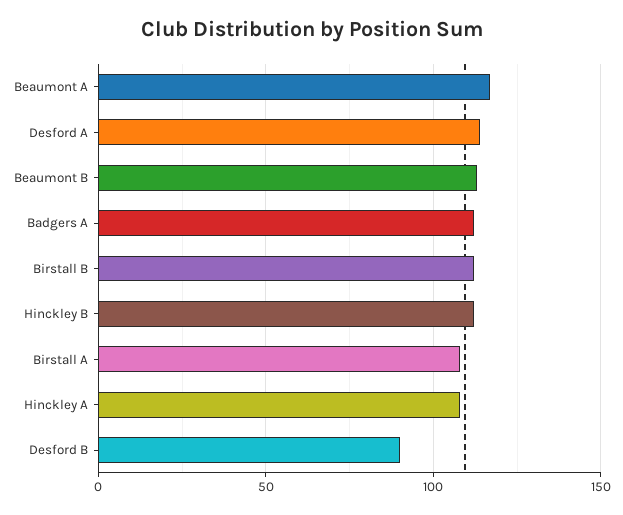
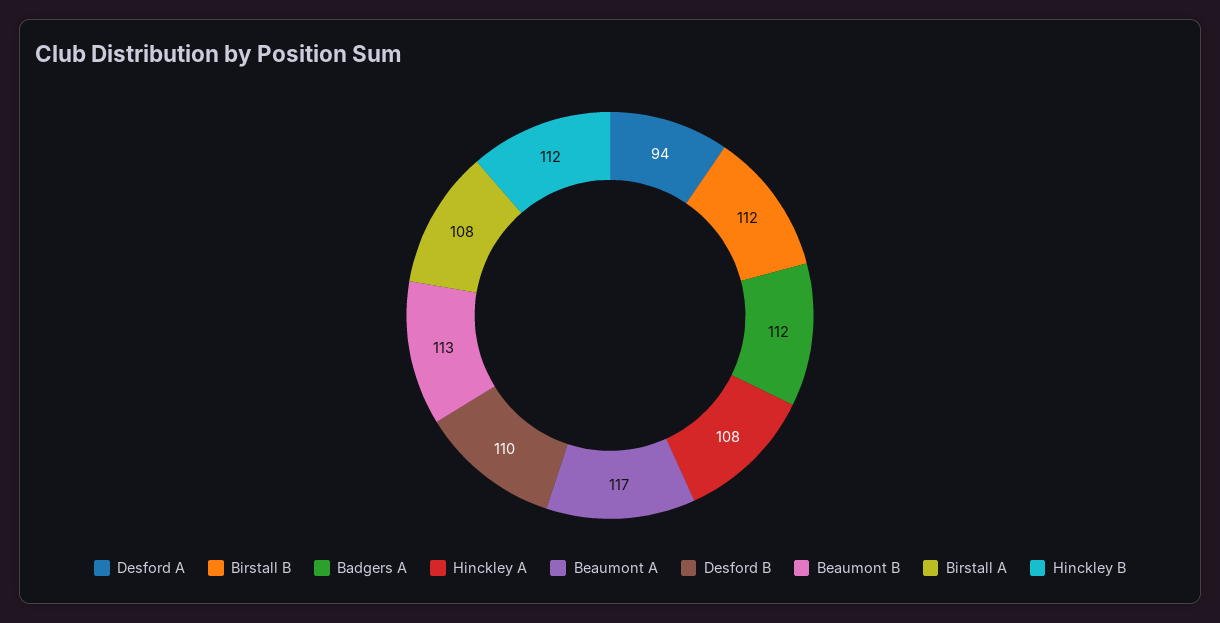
Desford A: 115 -> 94
Desford B: 90 -> 110

